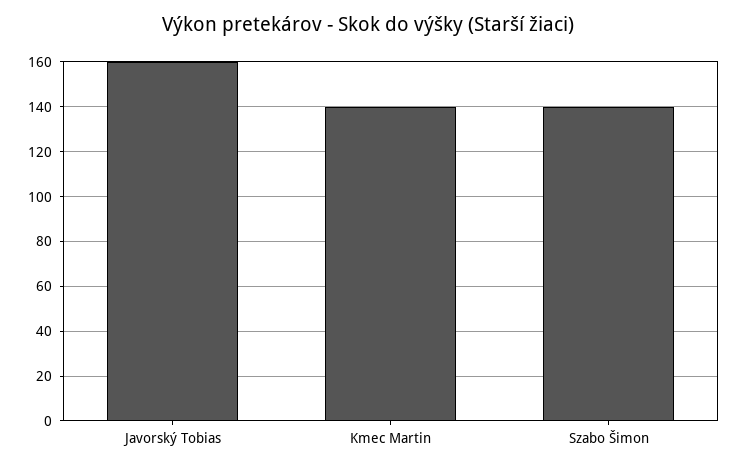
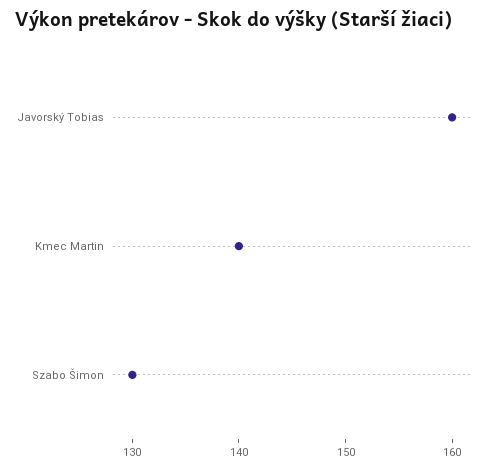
Szabo Šimon: 140 -> 130

